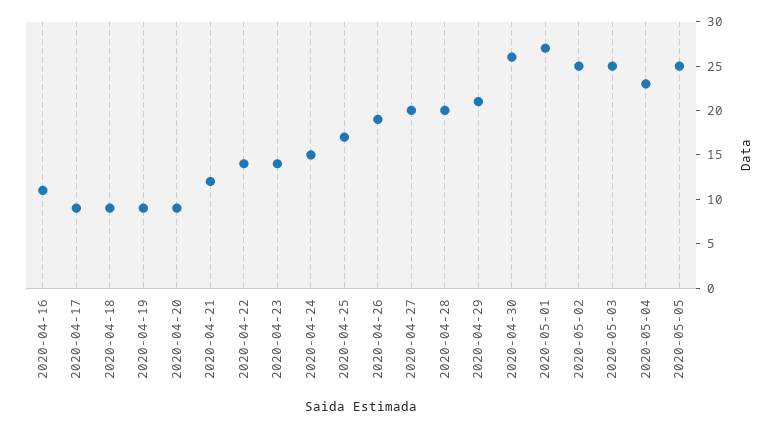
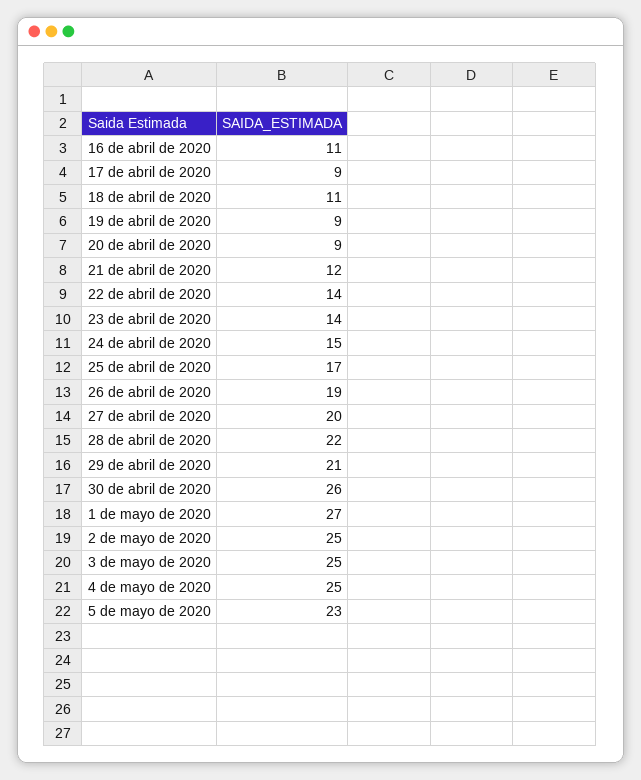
2020-04-18: 9 -> 11
2020-04-28: 20 -> 22
2020-05-04: 23 -> 25
2020-05-05: 25 -> 23

